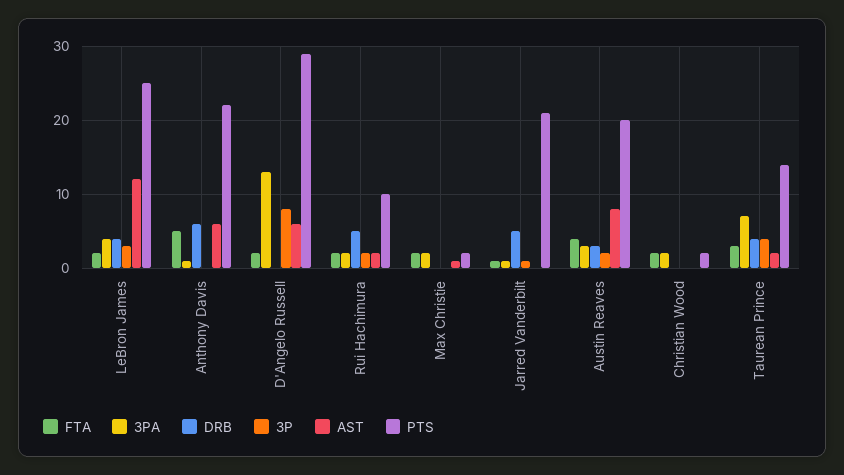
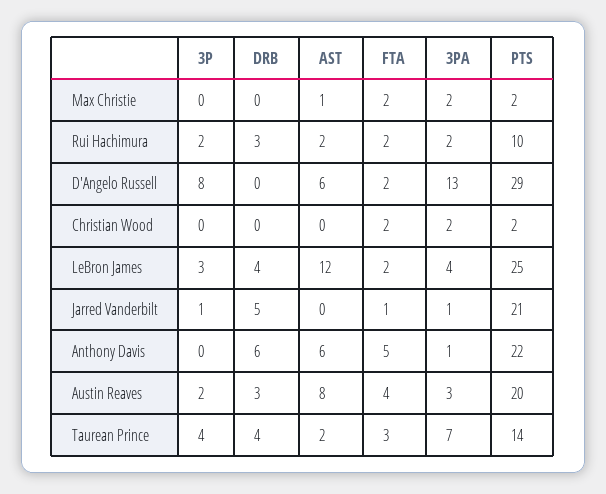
DRB, Rui Hachimura: 5 -> 3

